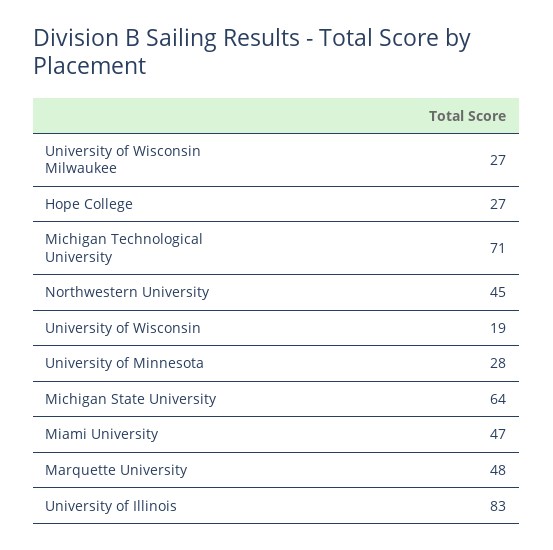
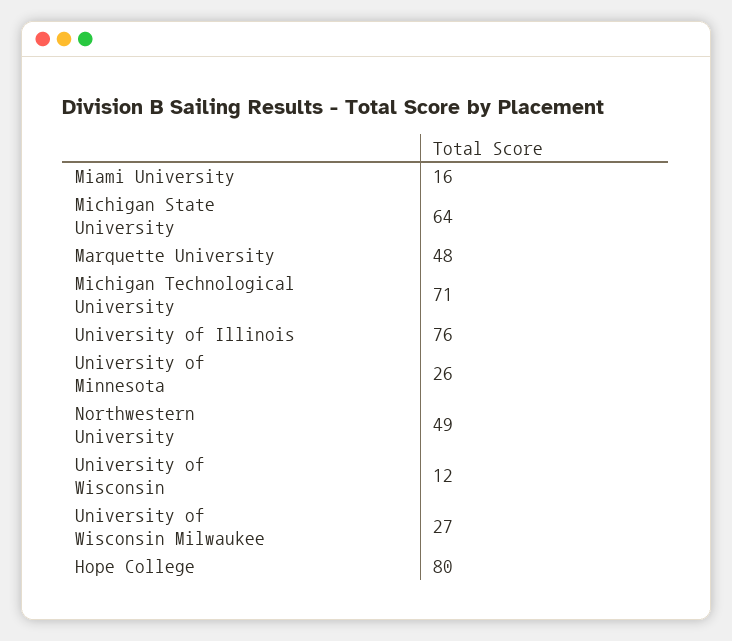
Hope College: 27 -> 80
Northwestern University: 45 -> 49
University of Wisconsin: 19 -> 12
University of Minnesota: 28 -> 26
Miami University: 47 -> 16
University of Illinois: 83 -> 76

